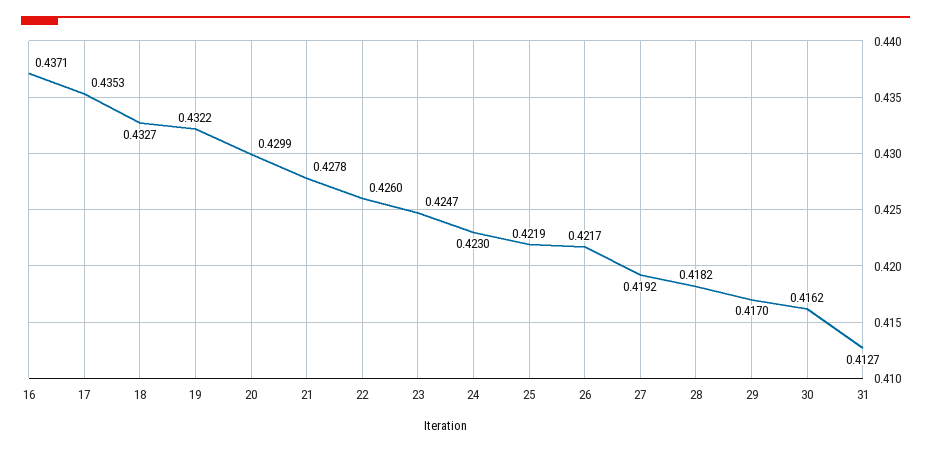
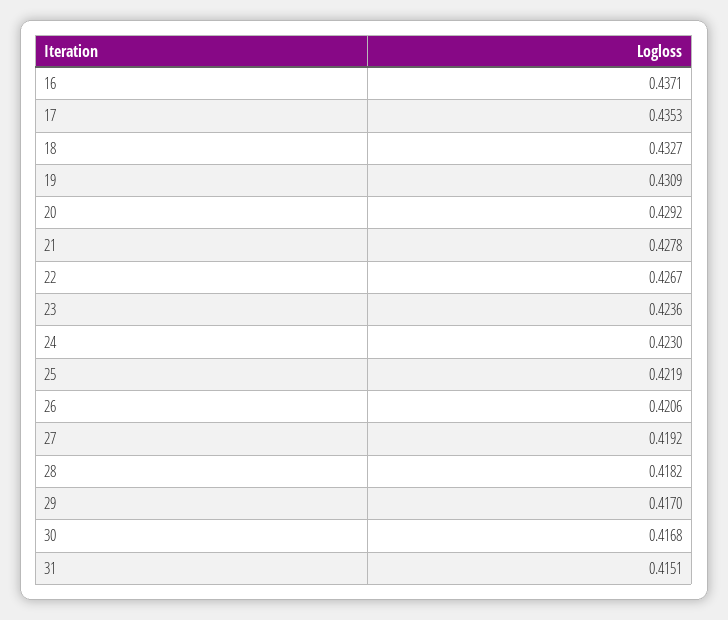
19: 0.4322 -> 0.4309
20: 0.4299 -> 0.4292
22: 0.426 -> 0.4267
23: 0.4247 -> 0.4236
26: 0.4217 -> 0.4206
30: 0.4162 -> 0.4168
31: 0.4127 -> 0.4151

